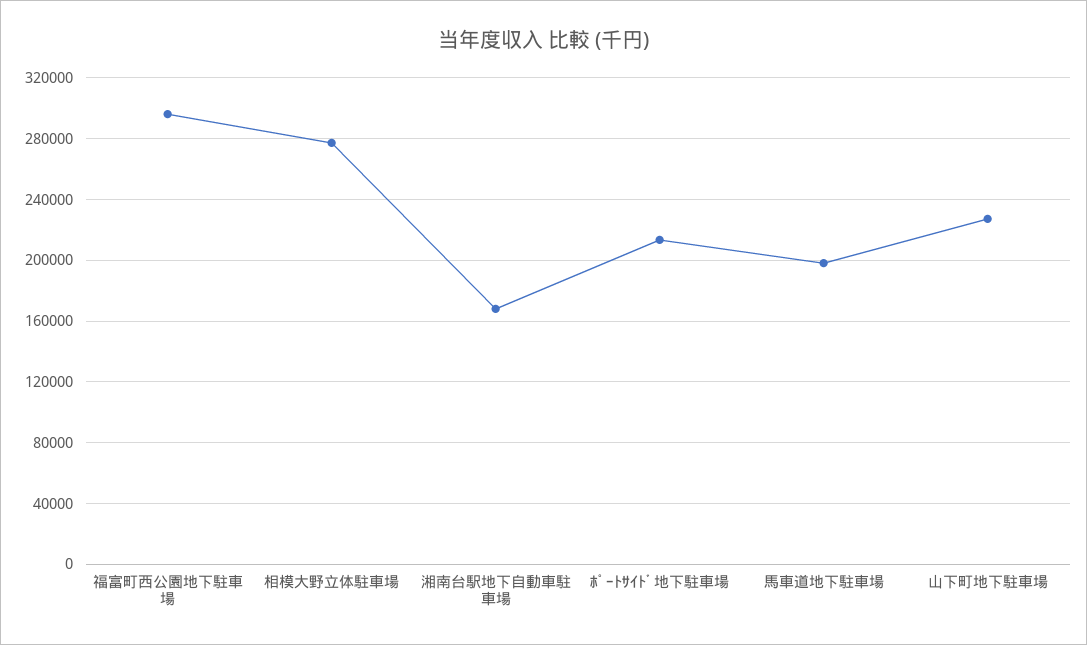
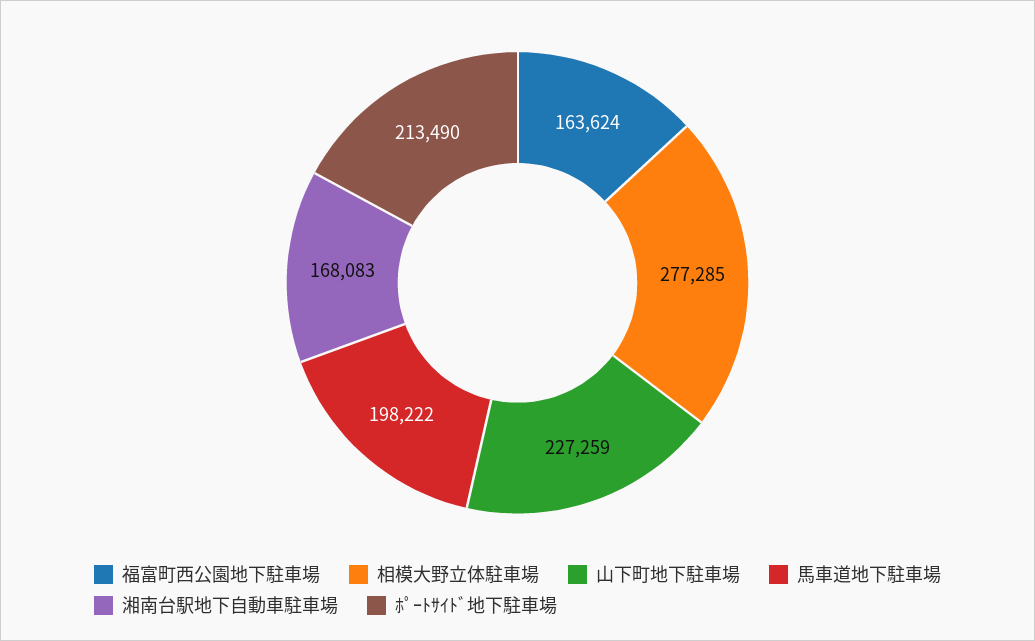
福富町西公園地下駐車場: 295000 -> 163624

